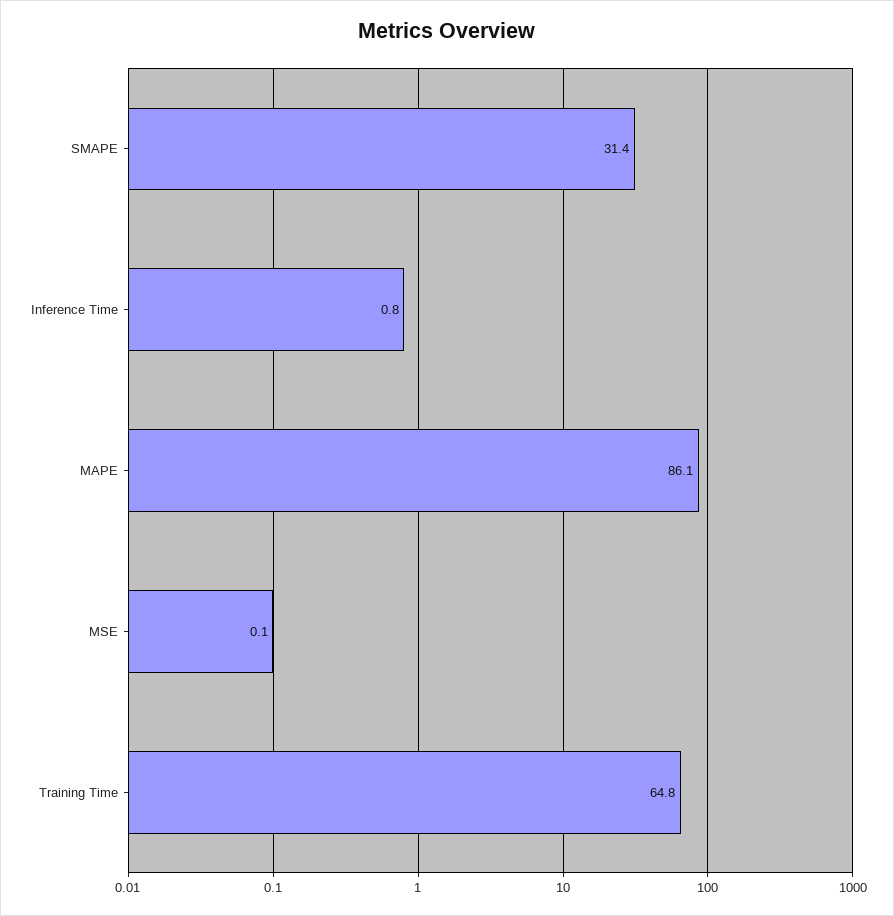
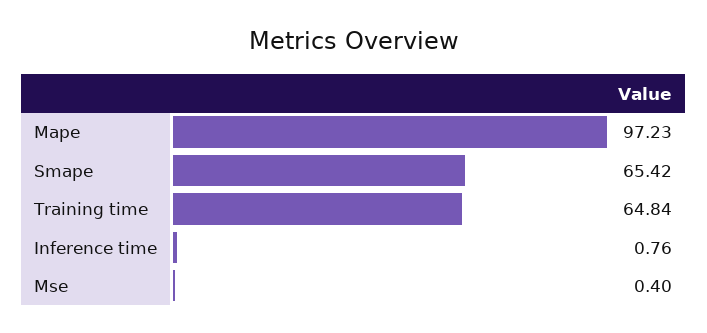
SMAPE: 31.4 -> 65.42
MAPE: 86.1 -> 97.23
MSE: 0.1 -> 0.4

